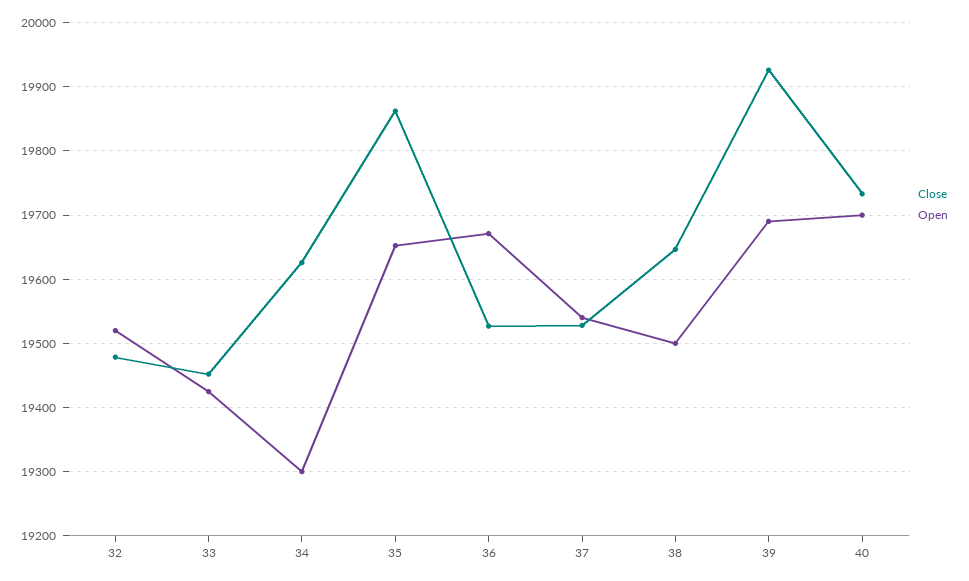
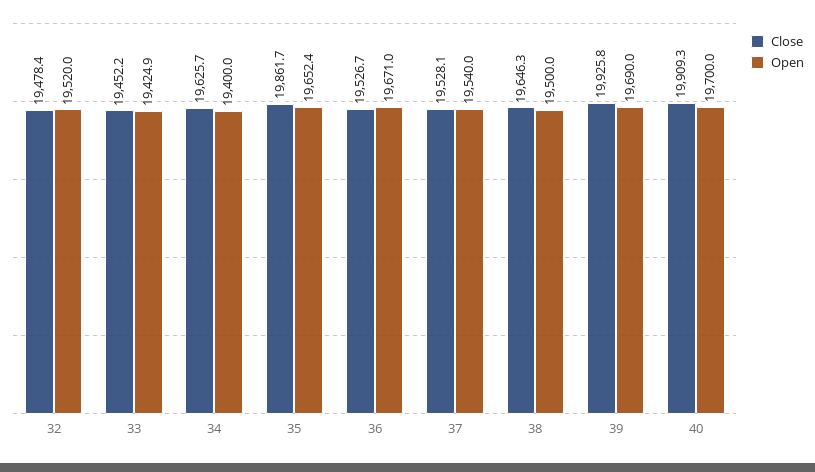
Open, 34: 19300 -> 19400
Close, 40: 19730 -> 19909.3

